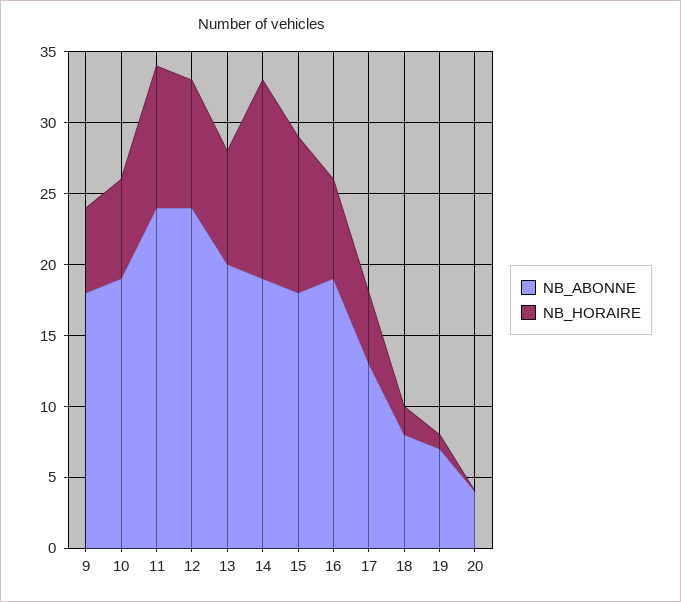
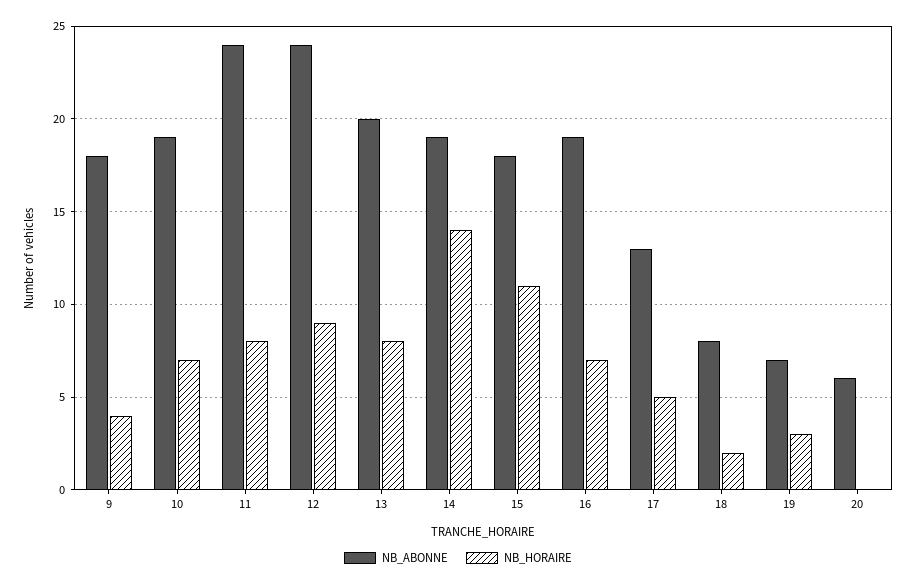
NB_HORAIRE, 9: 6 -> 4
NB_HORAIRE, 11: 10 -> 8
NB_HORAIRE, 19: 1 -> 3
NB_ABONNE, 20: 4 -> 6

